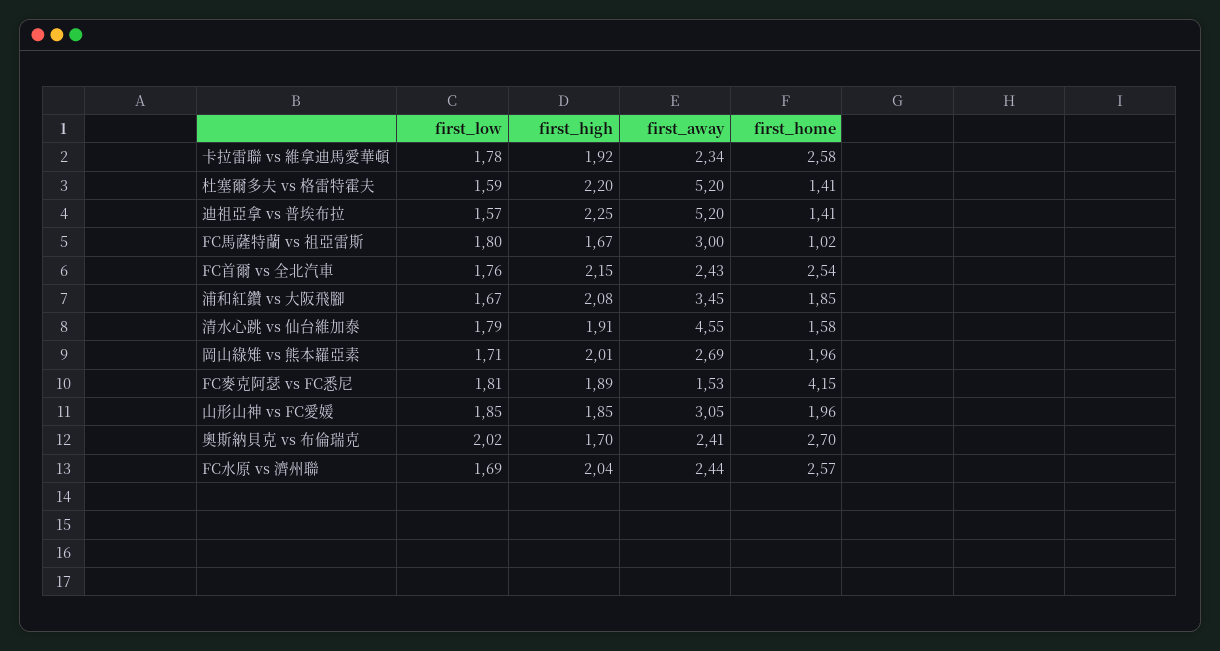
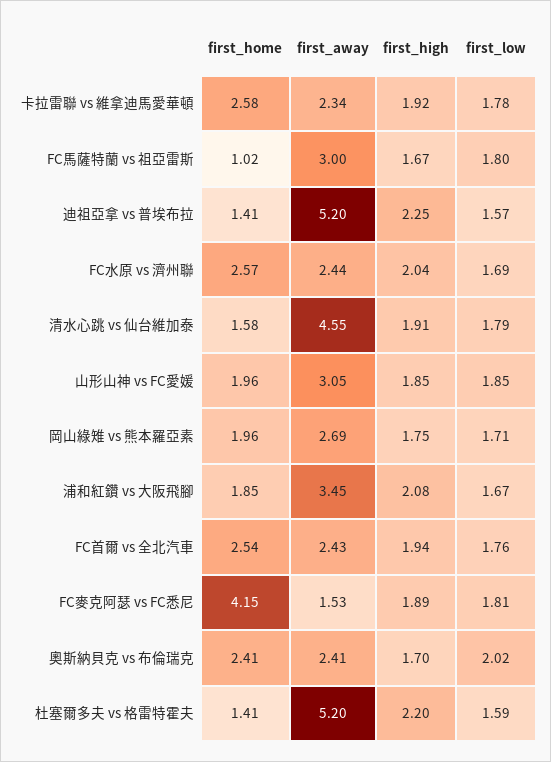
first_high, FC首爾 vs 全北汽車: 2.15 -> 1.94
first_high, 岡山綠雉 vs 熊本羅亞素: 2.01 -> 1.75
first_home, 奧斯納貝克 vs 布倫瑞克: 2.7 -> 2.41

